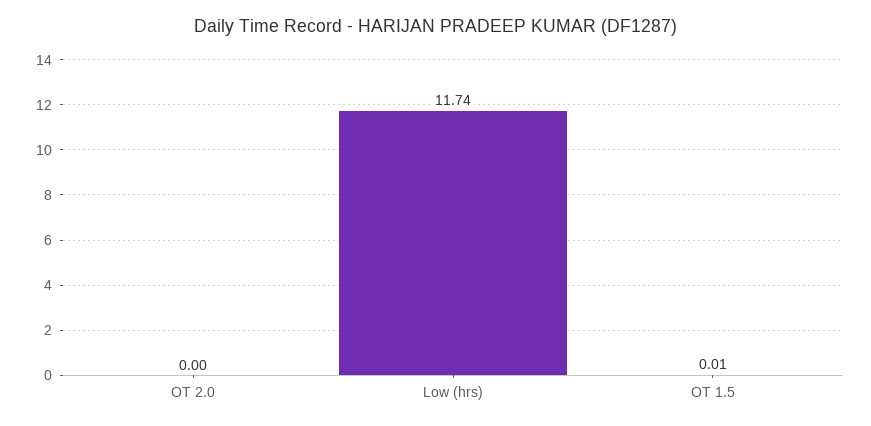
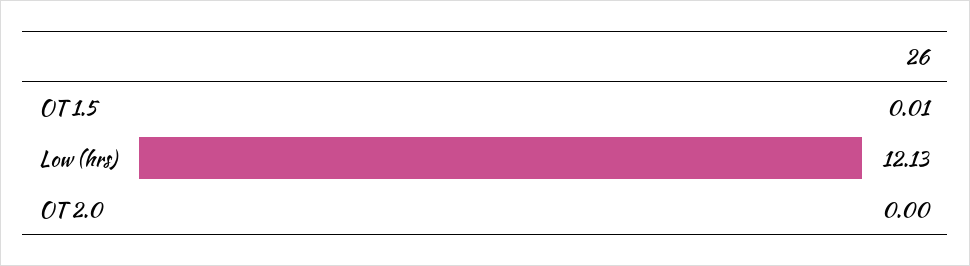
Low (hrs): 11.74 -> 12.13

